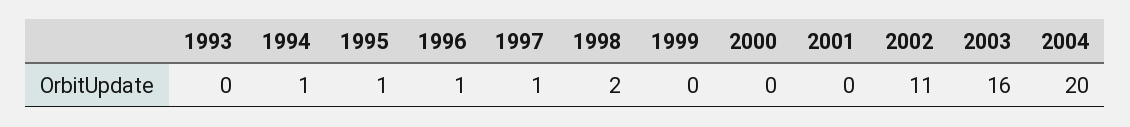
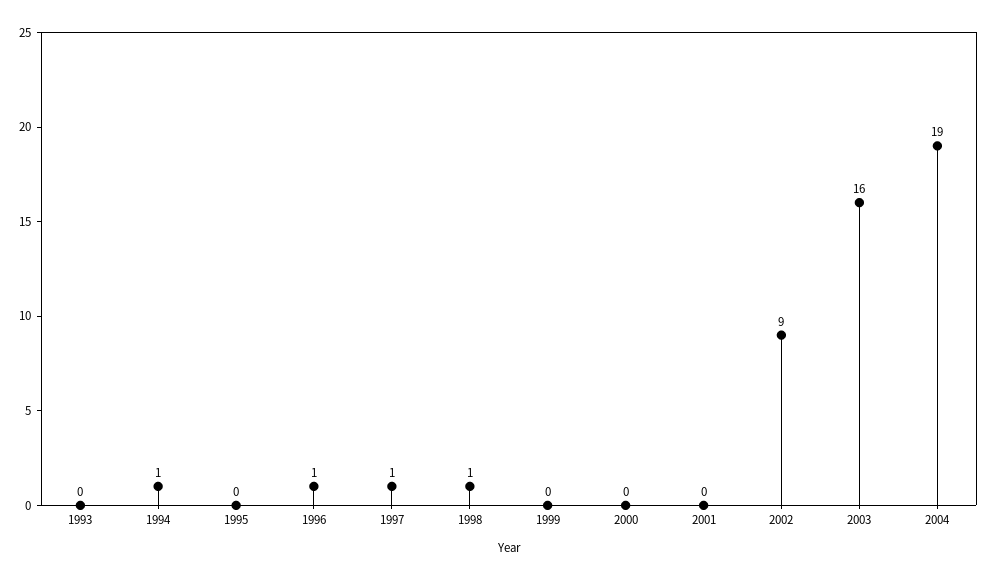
1995: 1 -> 0
1998: 2 -> 1
2002: 11 -> 9
2004: 20 -> 19

